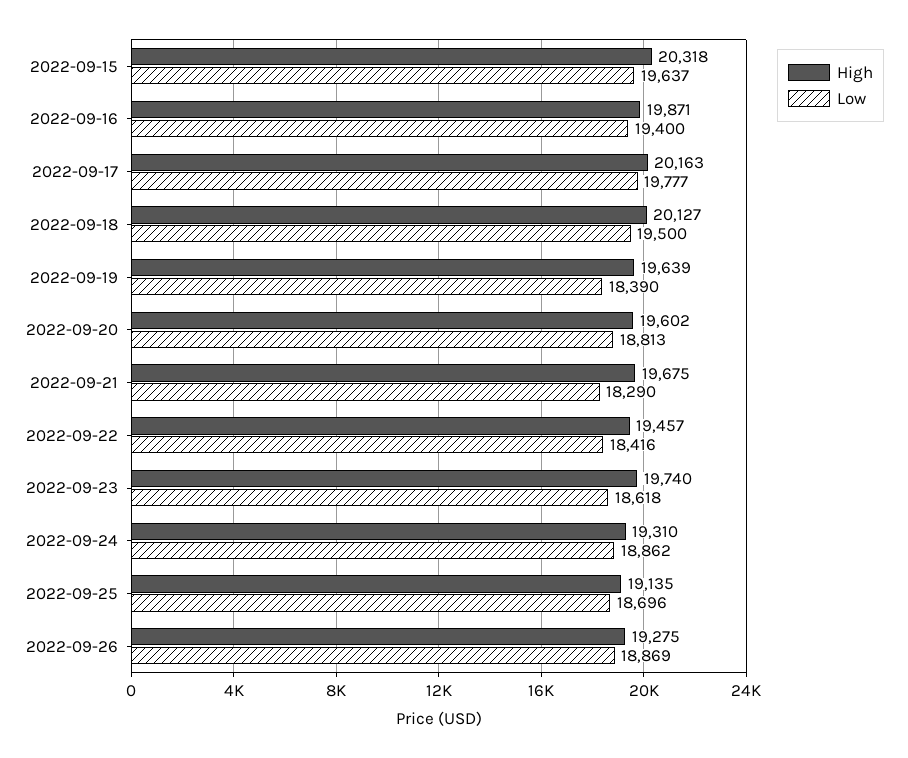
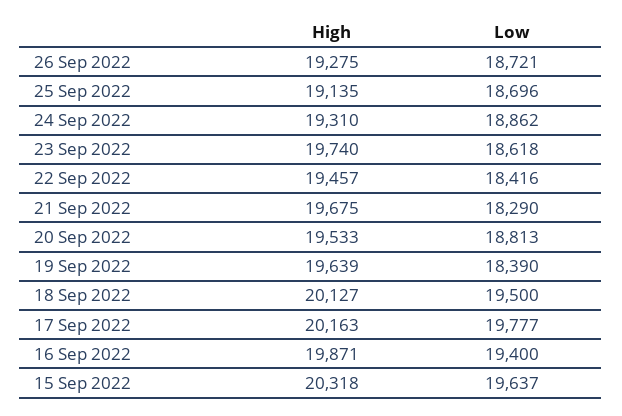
High, 2022-09-20: 19602 -> 19533
Low, 2022-09-26: 18869 -> 18721

